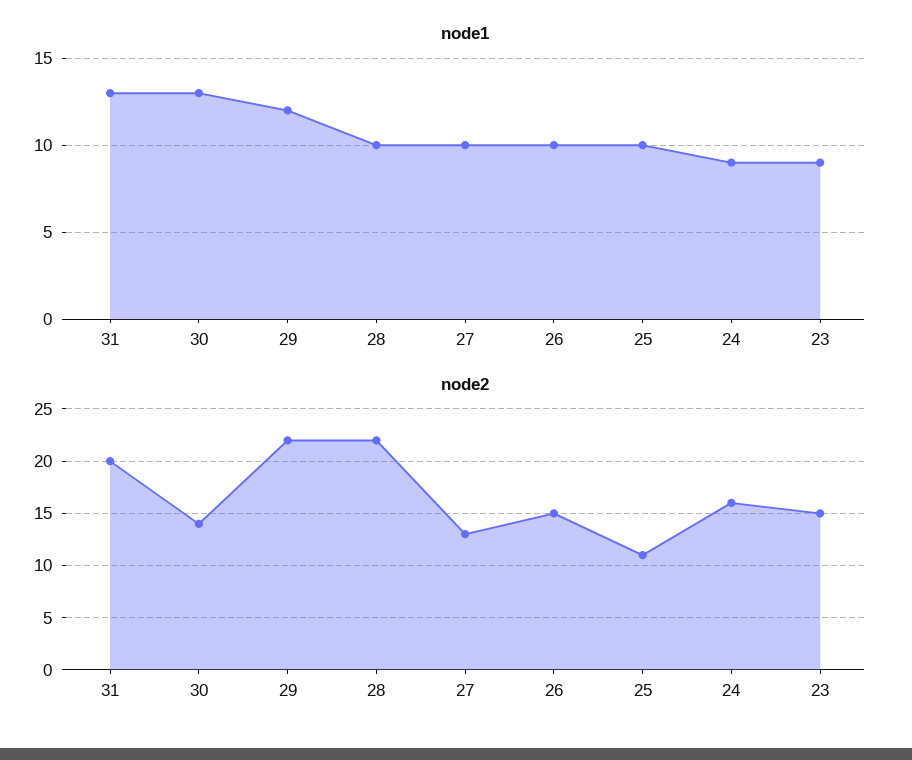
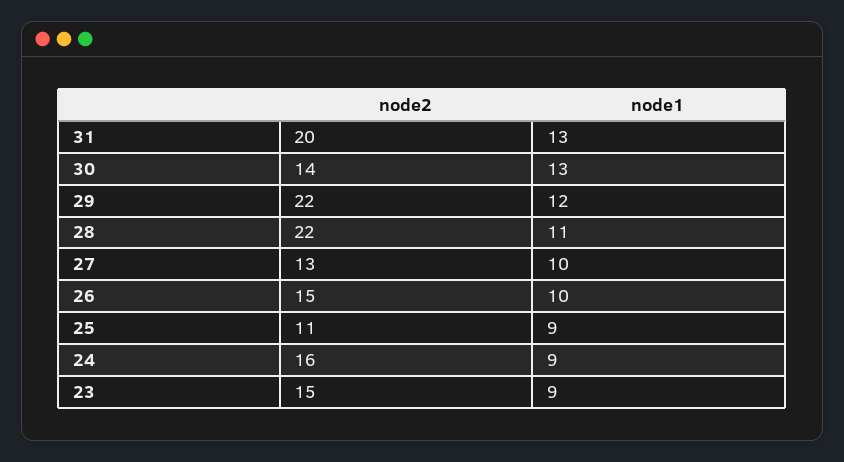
node1, 28: 10 -> 11
node1, 25: 10 -> 9

